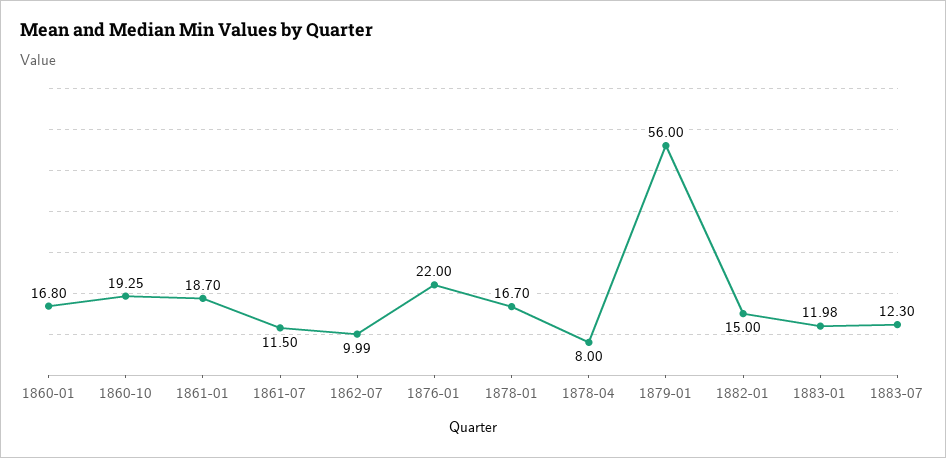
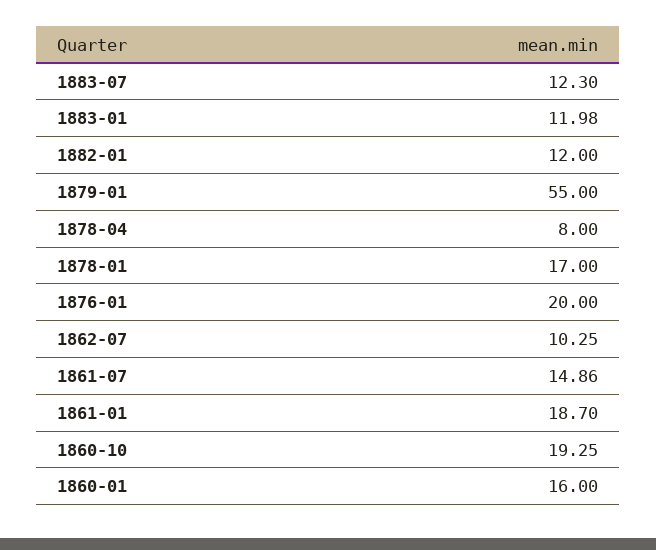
1860-01: 16.8 -> 16
1861-07: 11.5 -> 14.86
1862-07: 9.99 -> 10.25
1876-01: 22 -> 20
1878-01: 16.7 -> 17
1879-01: 56 -> 55
1882-01: 15 -> 12

